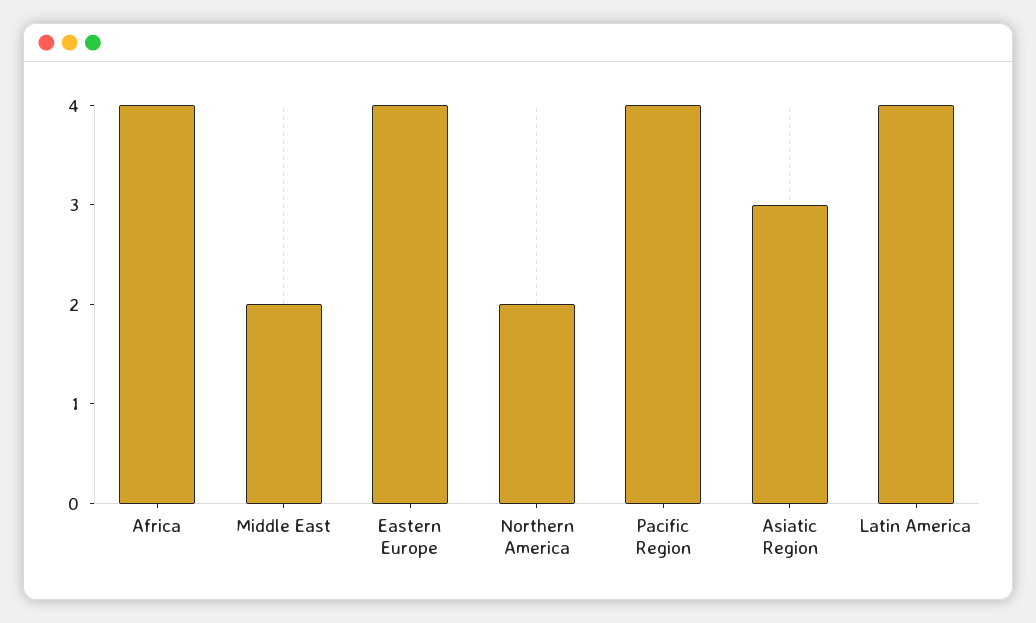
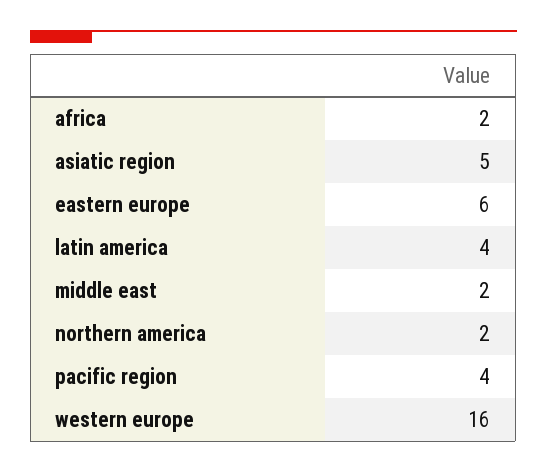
Africa: 4 -> 2
Eastern Europe: 4 -> 6
Asiatic Region: 3 -> 5
western europe: none -> 16

